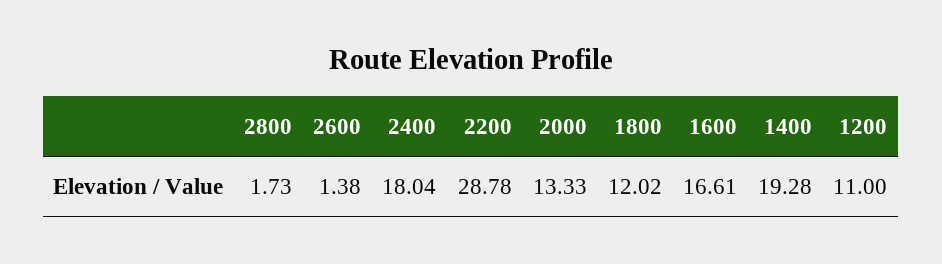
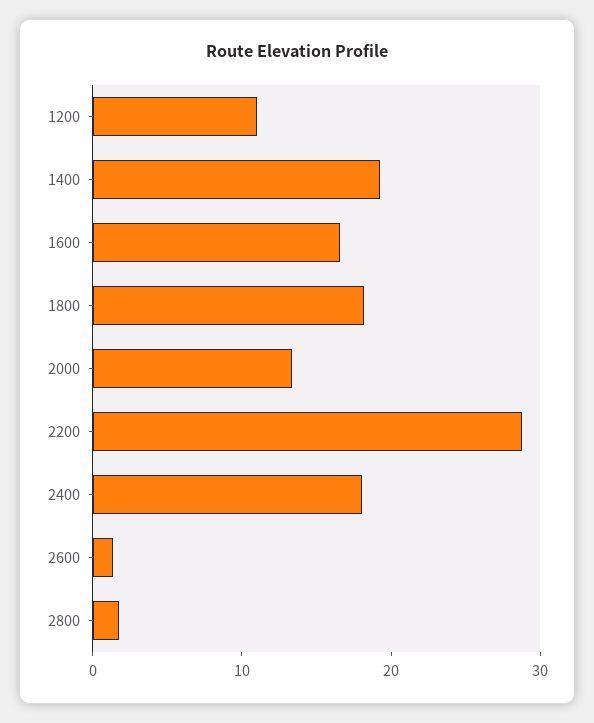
1800: 12.02 -> 18

